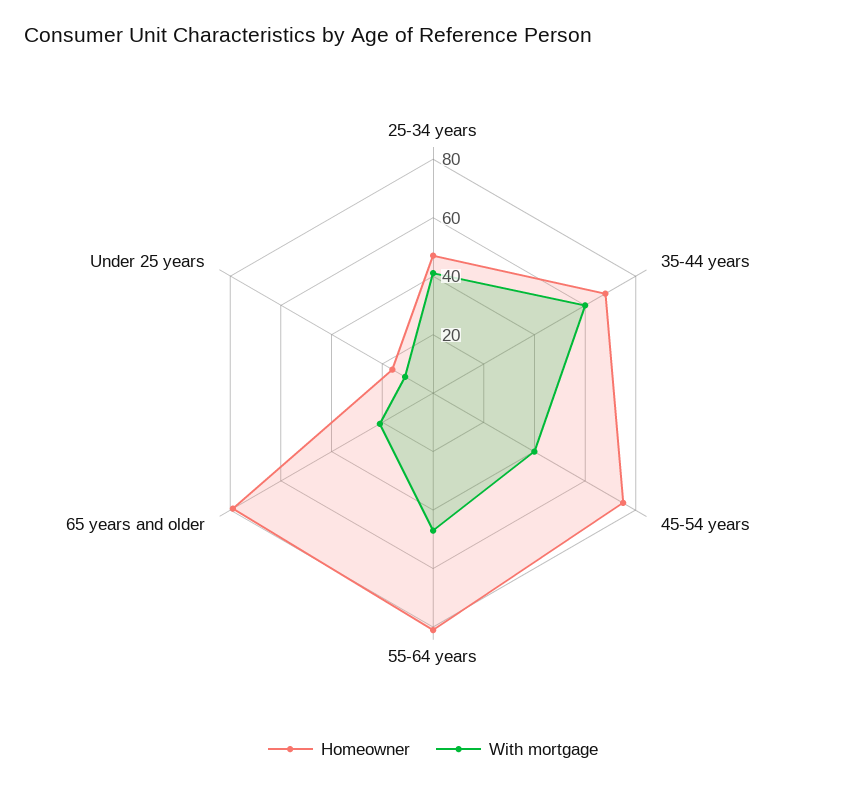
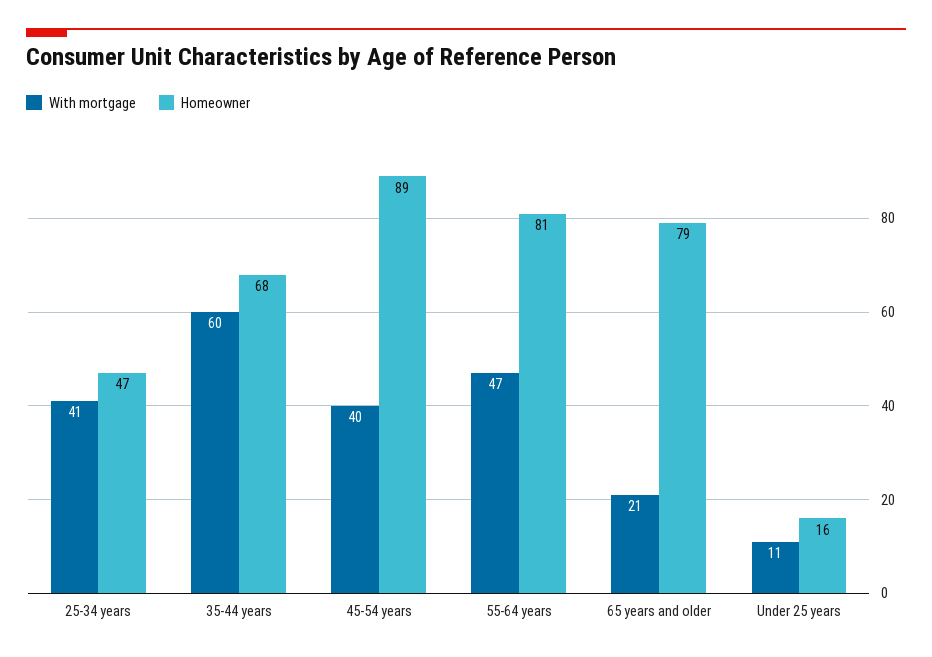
Homeowner, 45-54 years: 75 -> 89

